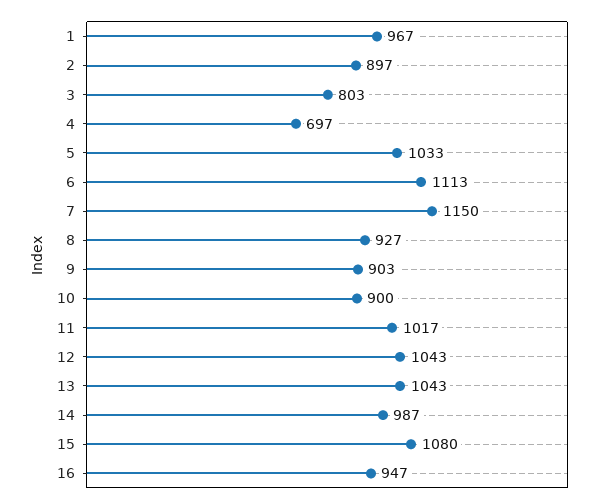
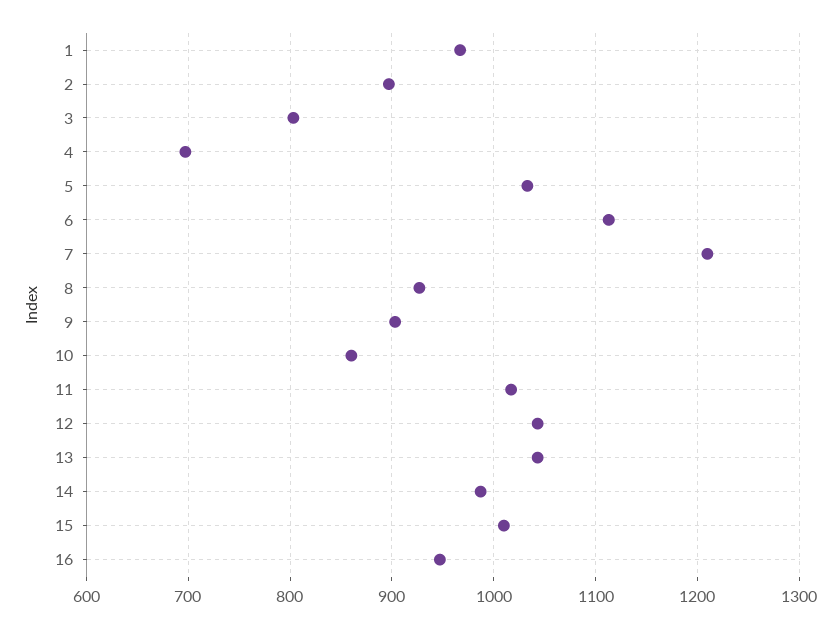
7: 1150 -> 1210
10: 900 -> 860
15: 1080 -> 1010

